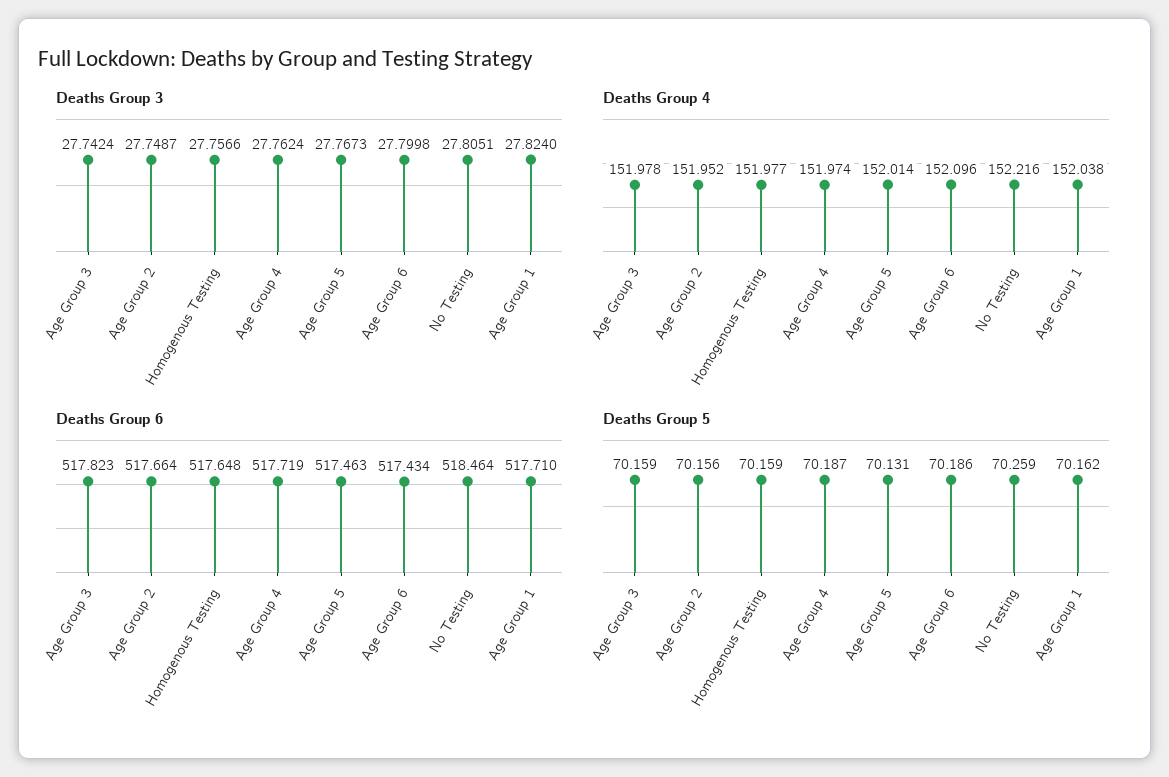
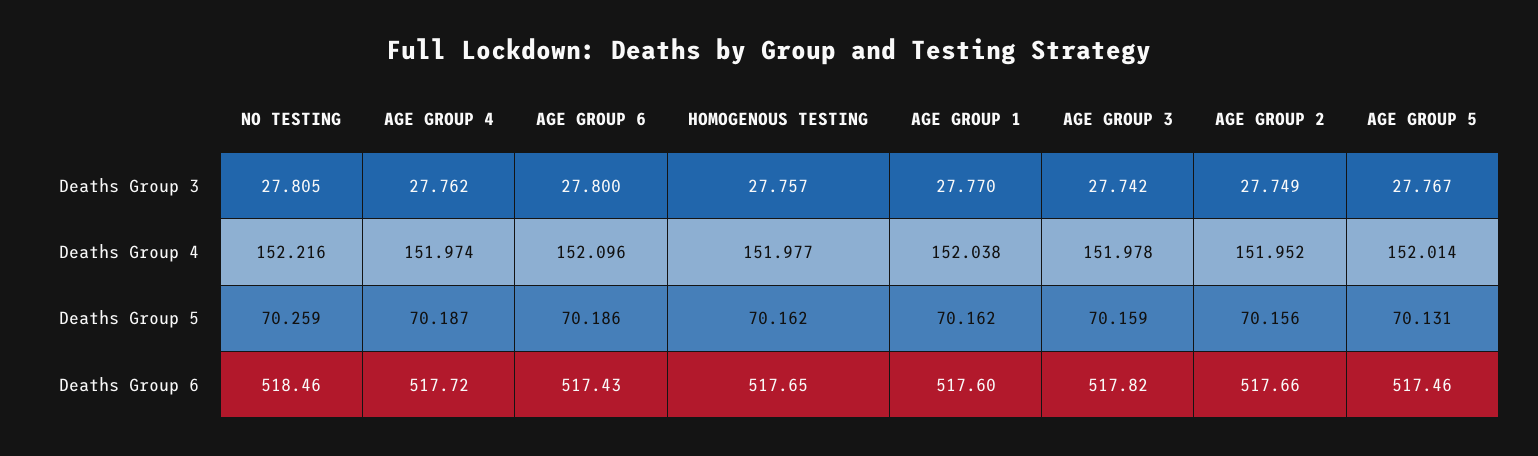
Deaths Group 3, Age Group 1: 27.824 -> 27.77
Deaths Group 6, Age Group 1: 517.71 -> 517.6
Deaths Group 5, Homogenous Testing: 70.159 -> 70.162

